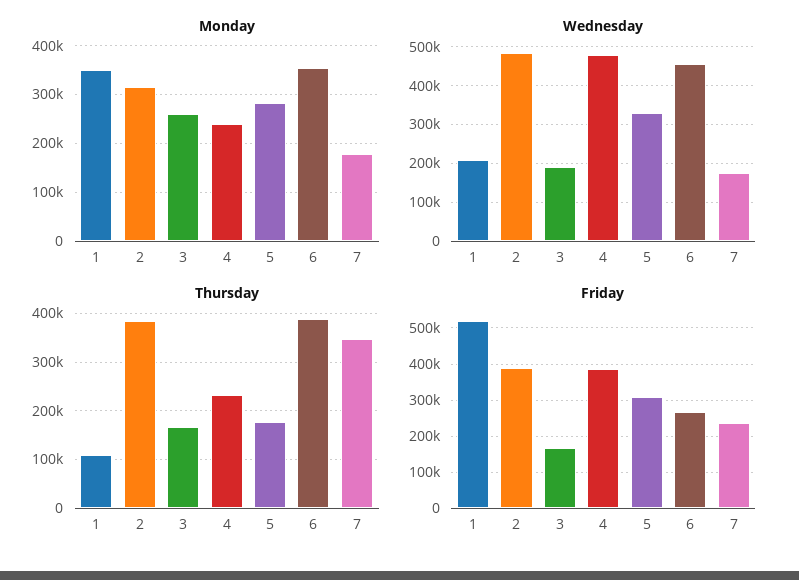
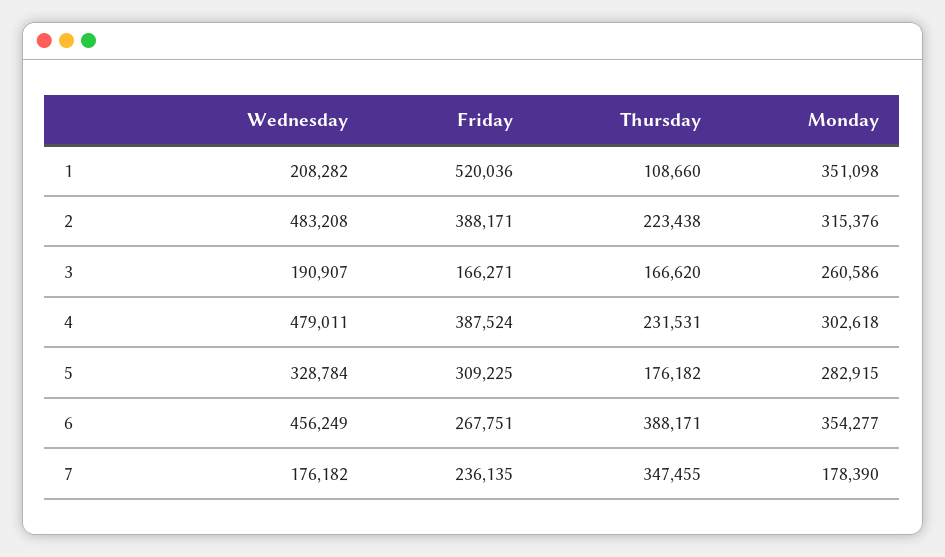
Monday, 4: 240000 -> 302618
Thursday, 2: 380000 -> 223438

